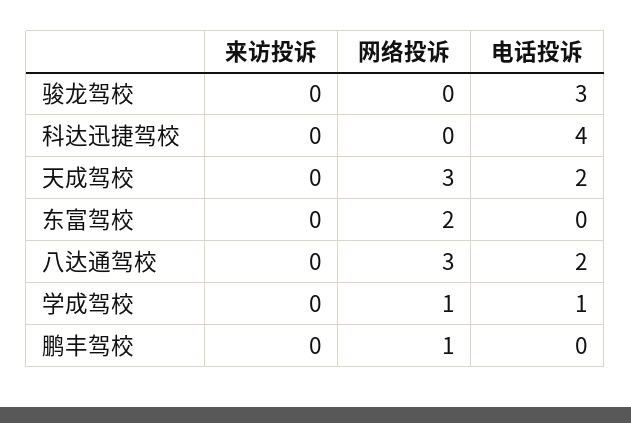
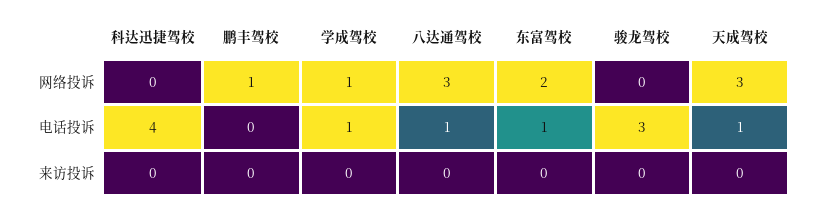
电话投诉, 天成驾校: 2 -> 1
电话投诉, 东富驾校: 0 -> 1
电话投诉, 八达通驾校: 2 -> 1

